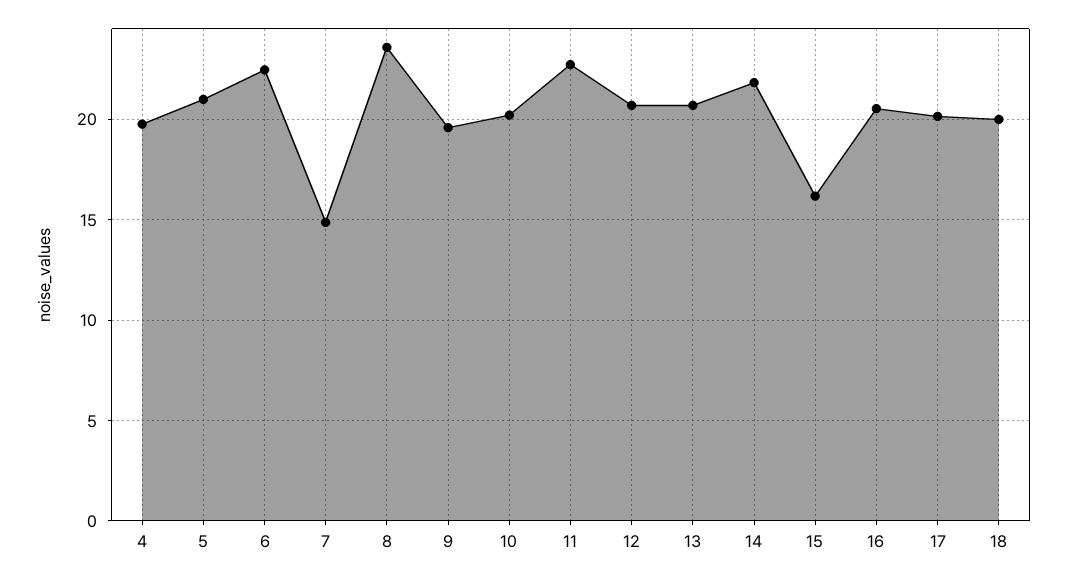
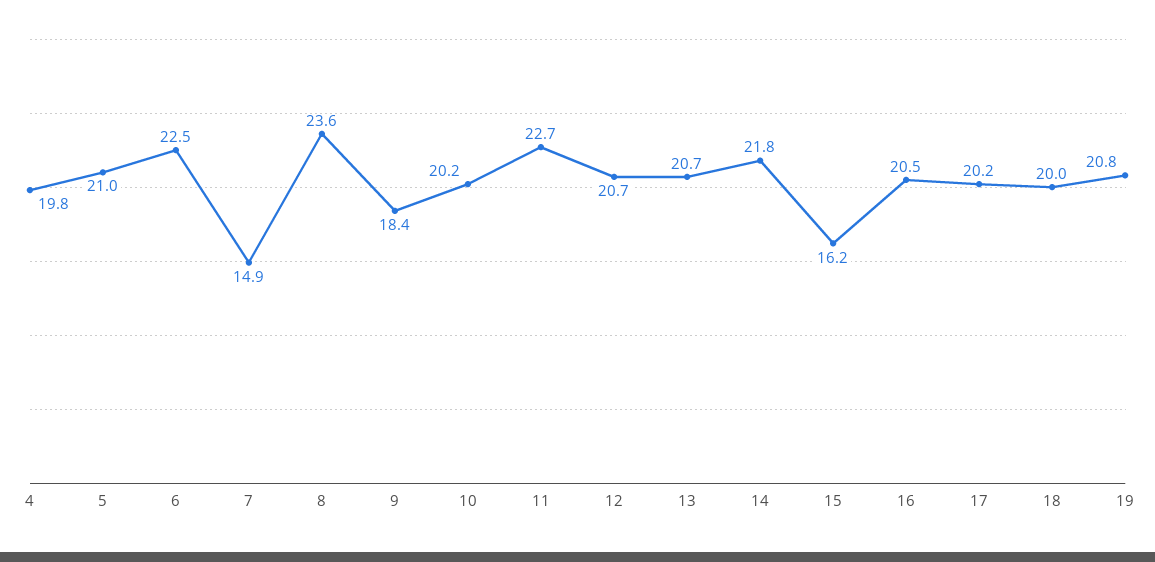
9: 19.5 -> 18.4
19: none -> 20.8

